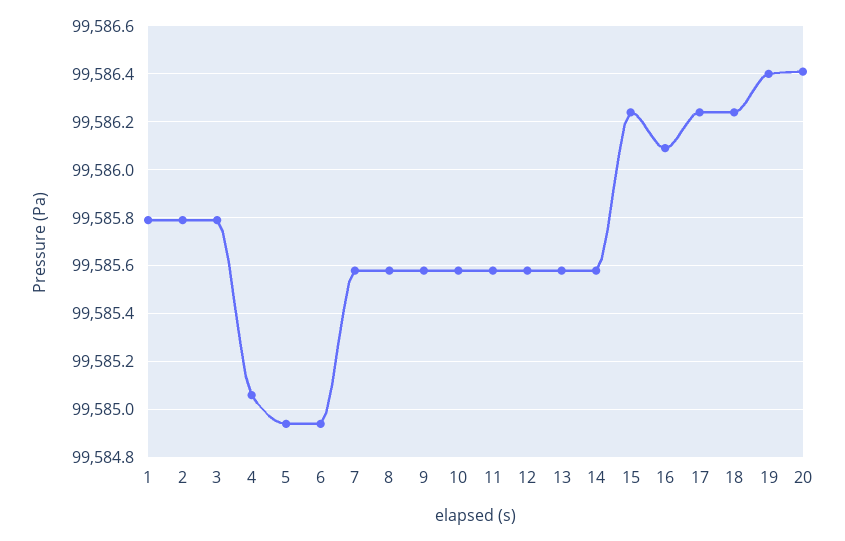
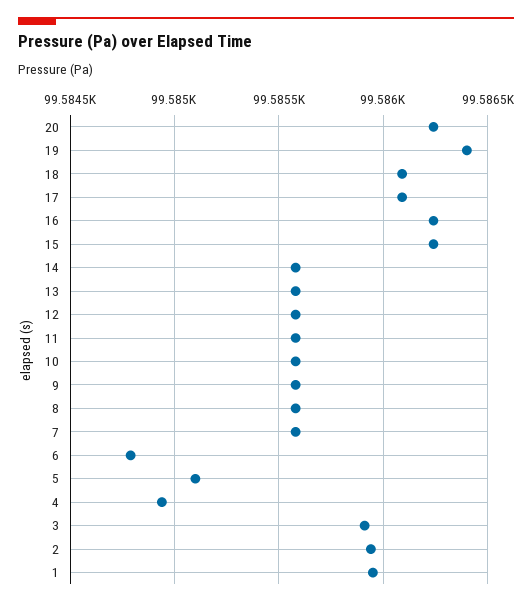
1: 99585.8 -> 99585.95
2: 99585.8 -> 99585.95
3: 99585.8 -> 99585.9
4: 99585.05 -> 99584.95
5: 99584.95 -> 99585.1
6: 99584.95 -> 99584.8
16: 99586.1 -> 99586.25
17: 99586.25 -> 99586.1
18: 99586.25 -> 99586.1
20: 99586.4 -> 99586.25

